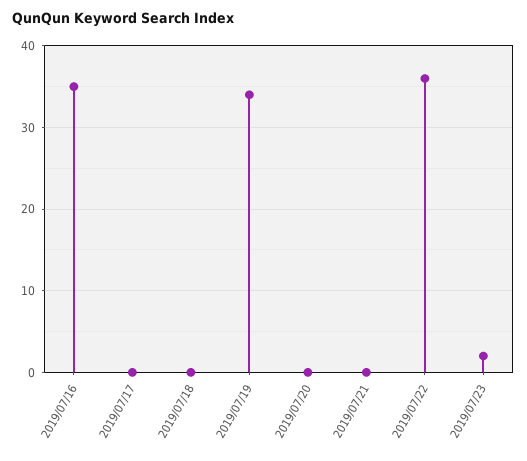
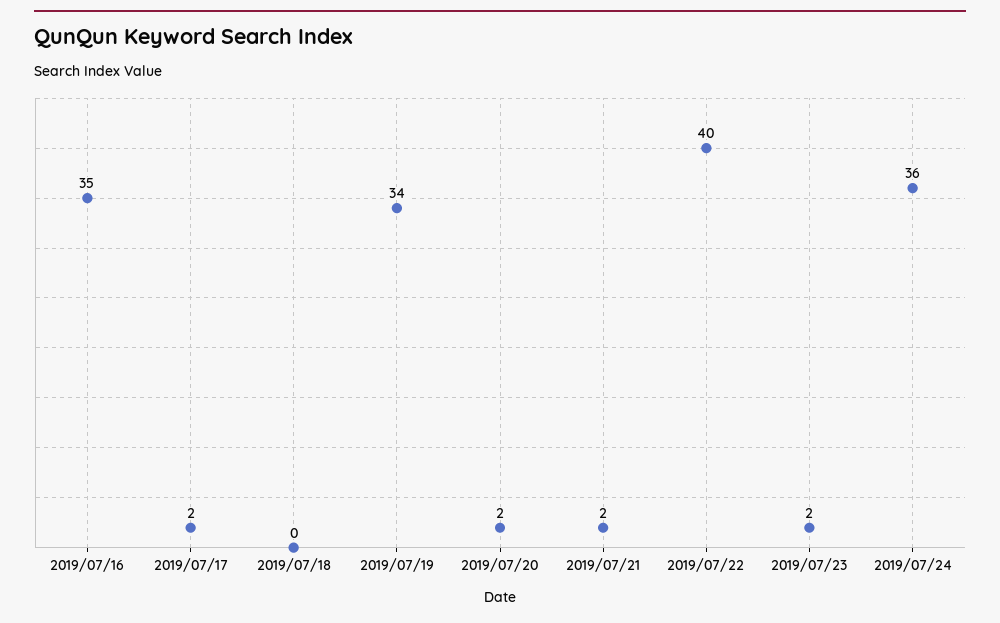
2019/07/17: 0 -> 2
2019/07/20: 0 -> 2
2019/07/21: 0 -> 2
2019/07/22: 36 -> 40
2019/07/24: none -> 36

